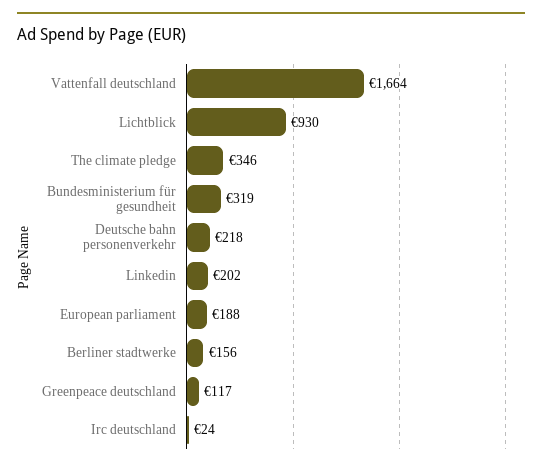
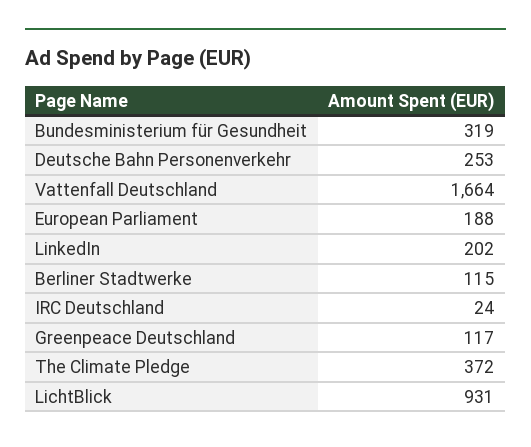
Lichtblick: 930 -> 931
The climate pledge: 346 -> 372
Deutsche bahn personenverkehr: 218 -> 253
Berliner stadtwerke: 156 -> 115

